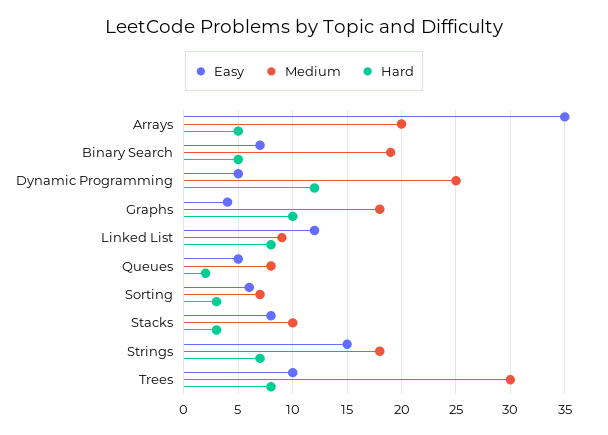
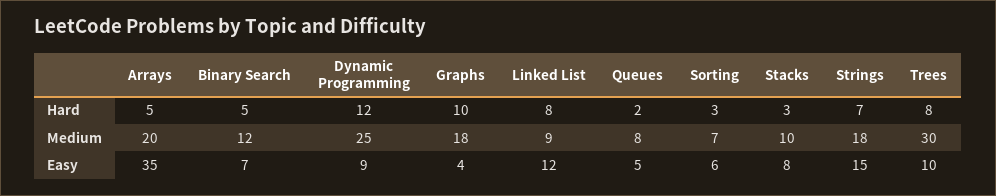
Medium, Binary Search: 19 -> 12
Easy, Dynamic Programming: 5 -> 9

